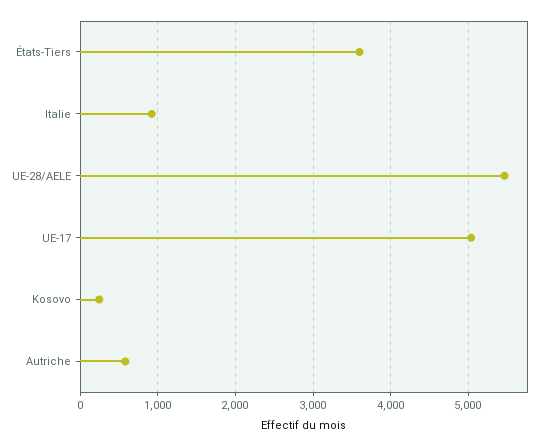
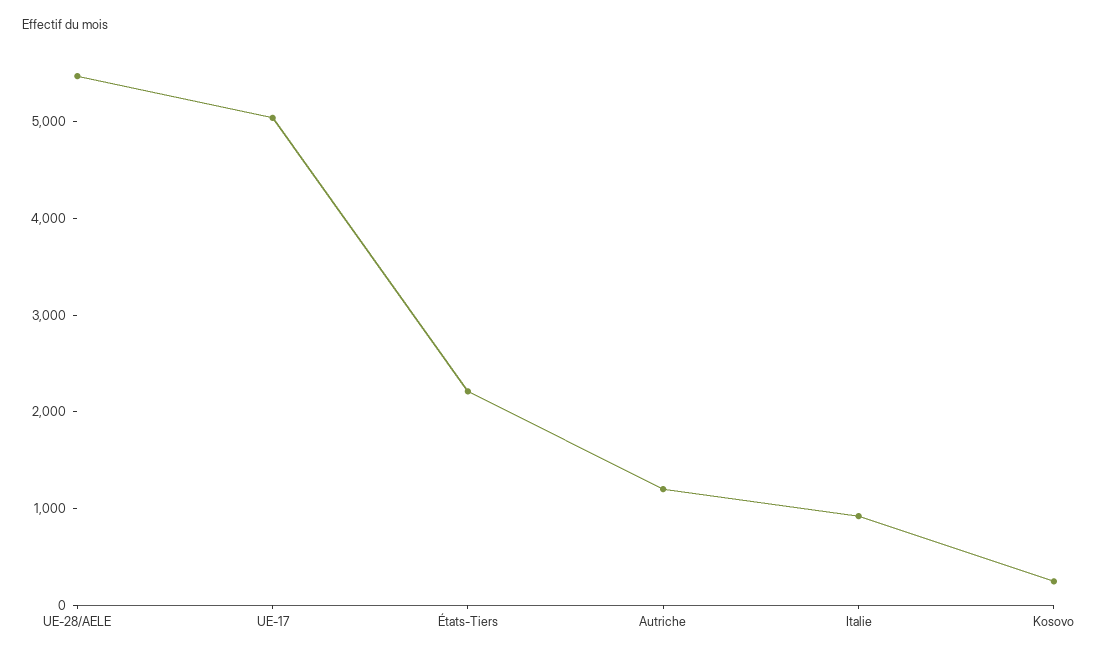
États-Tiers: 3600 -> 2200
Autriche: 600 -> 1200

